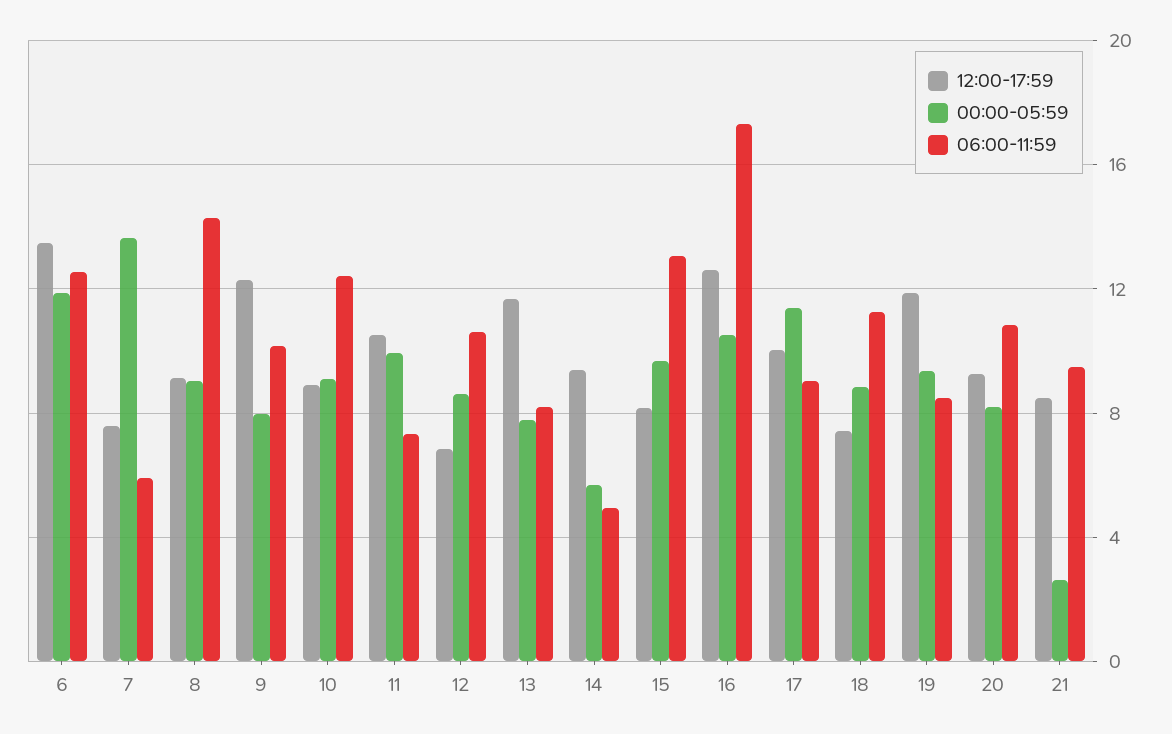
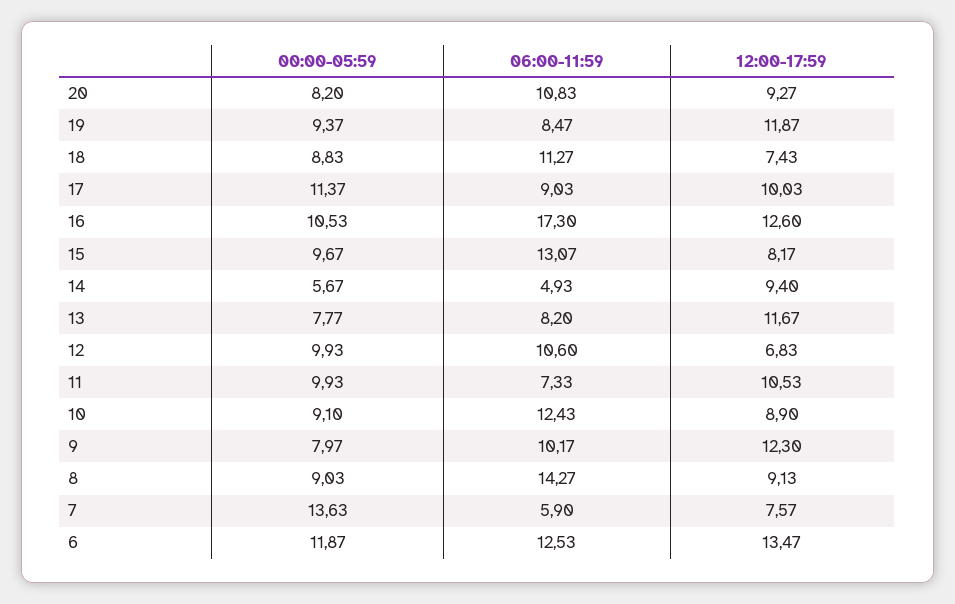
00:00-05:59, 12: 8.5 -> 9.93
12:00-17:59, 21: 8.5 -> none
00:00-05:59, 21: 2.5 -> none
06:00-11:59, 21: 9.5 -> none

